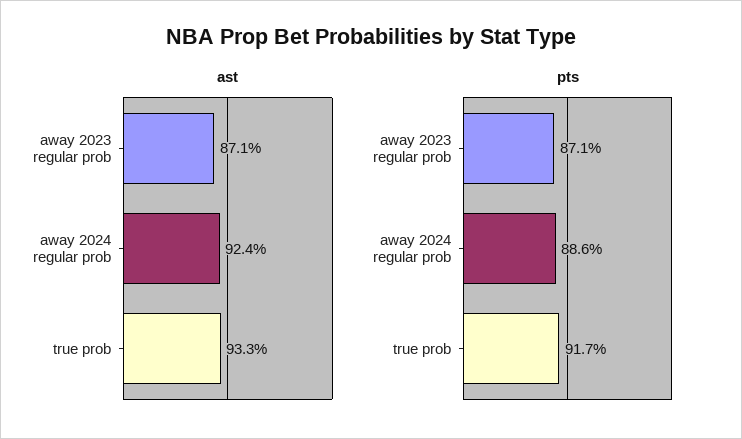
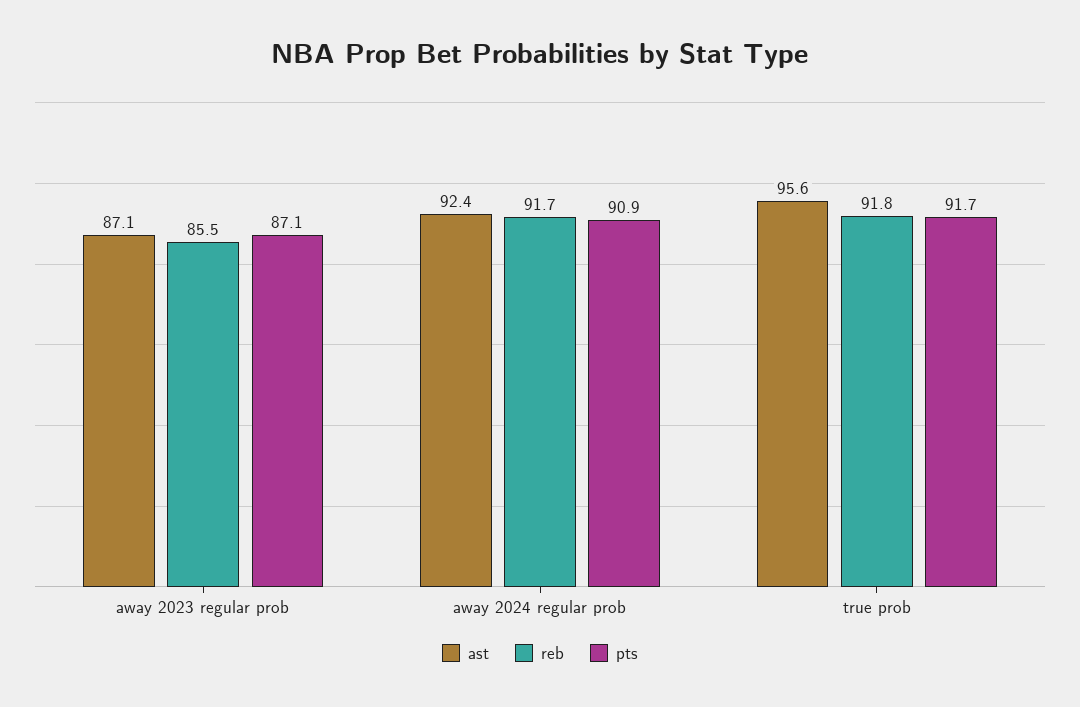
ast, true prob: 93.3 -> 95.6
pts, away 2024 regular prob: 88.6 -> 90.9
reb, away 2023 regular prob: none -> 85.5
reb, away 2024 regular prob: none -> 91.7
reb, true prob: none -> 91.8

